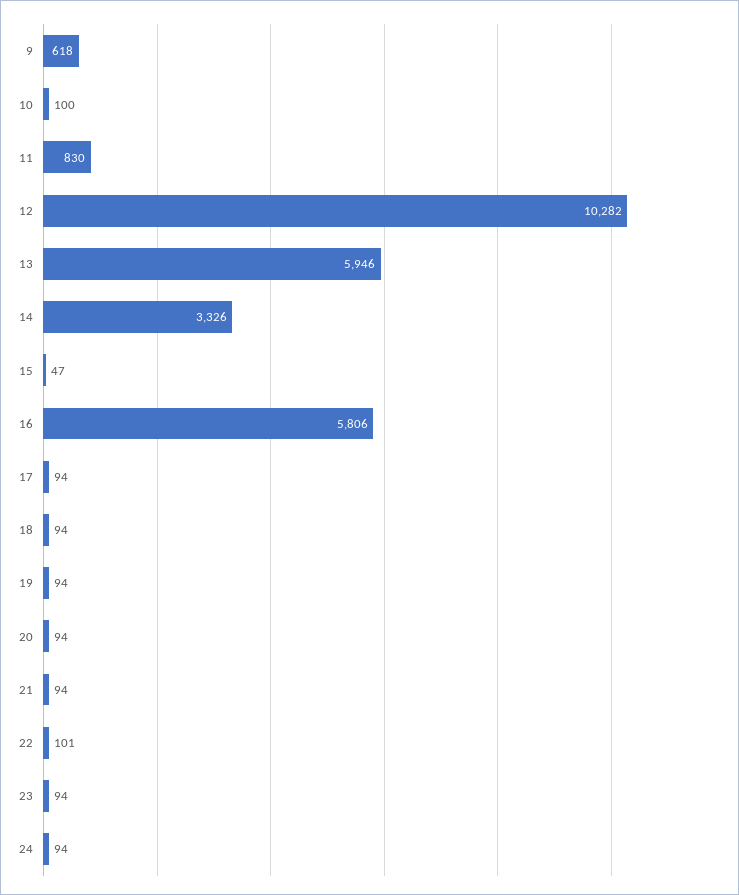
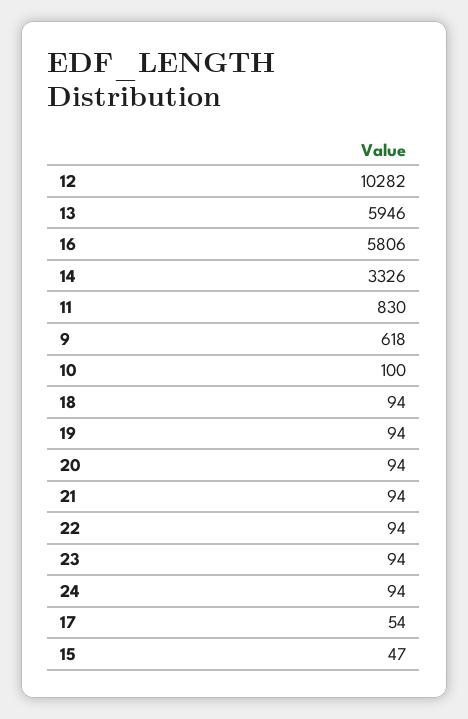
17: 94 -> 54
22: 101 -> 94

